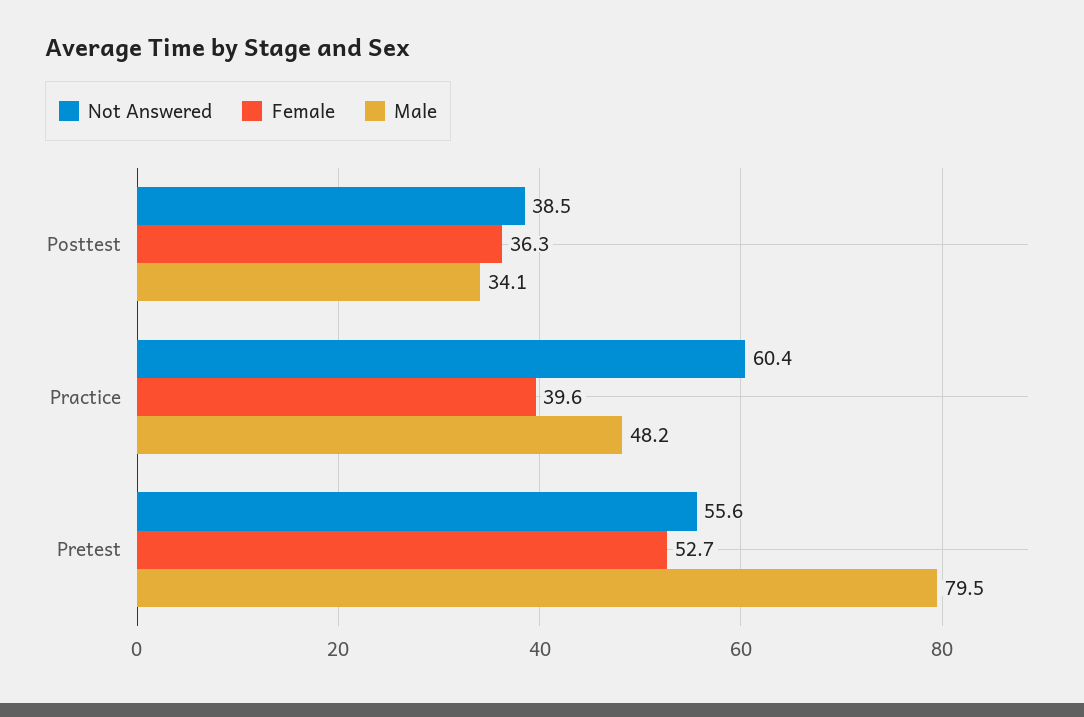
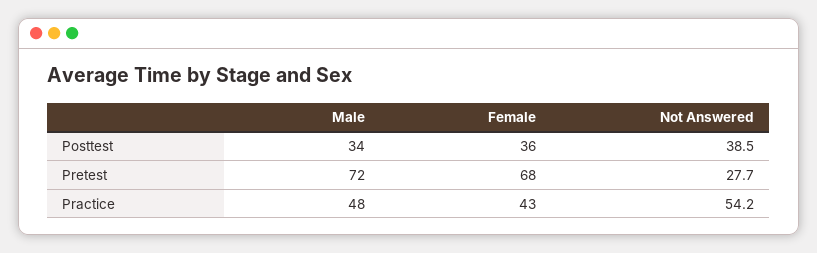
Not Answered, Practice: 60.4 -> 54.2
Female, Practice: 39.6 -> 43
Not Answered, Pretest: 55.6 -> 27.7
Female, Pretest: 52.7 -> 68
Male, Pretest: 79.5 -> 72

